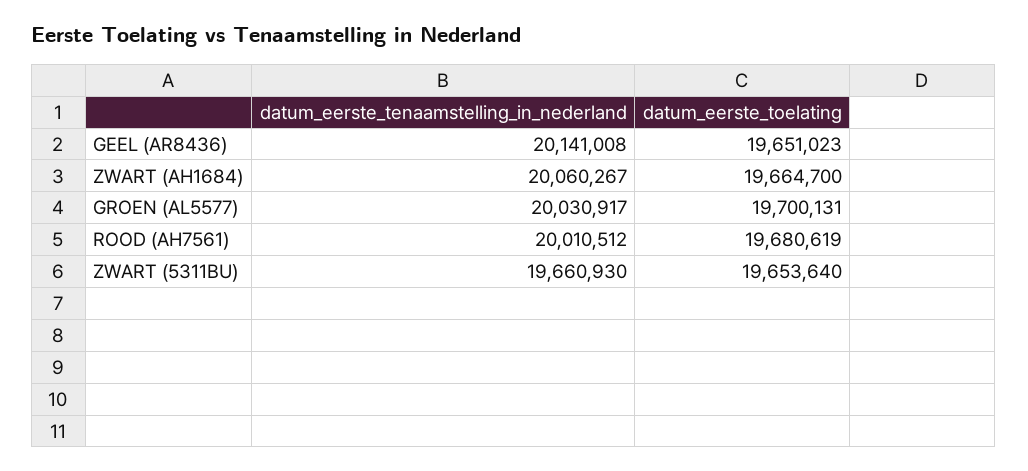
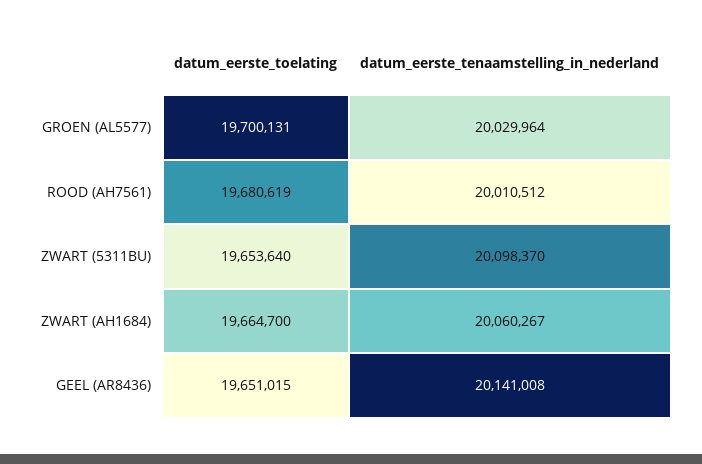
datum_eerste_toelating, GEEL (AR8436): 19651023 -> 19651015
datum_eerste_tenaamstelling_in_nederland, GROEN (AL5577): 20030917 -> 20029964
datum_eerste_tenaamstelling_in_nederland, ZWART (5311BU): 19660930 -> 20098370

